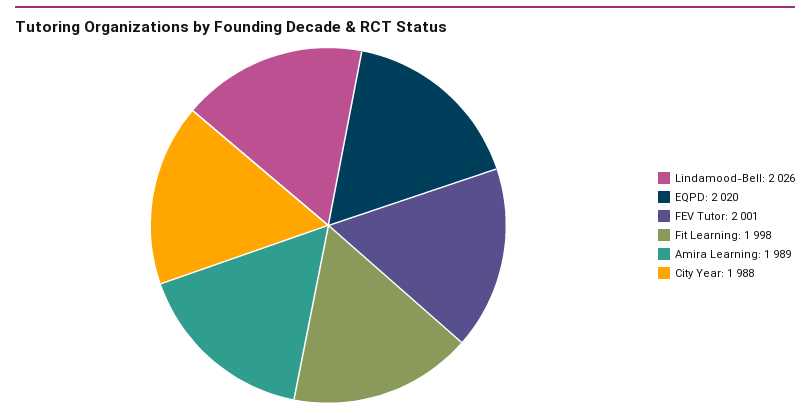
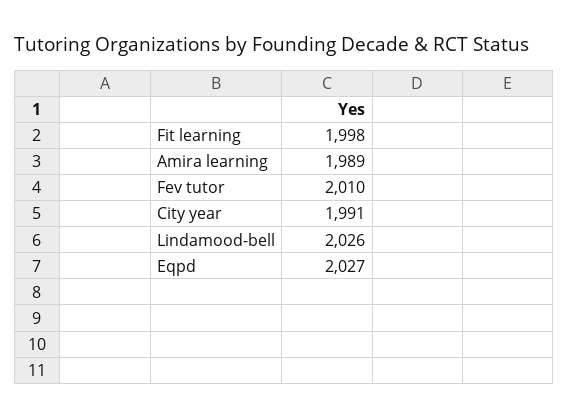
EQPD: 2020 -> 2027
FEV Tutor: 2001 -> 2010
City Year: 1988 -> 1991

